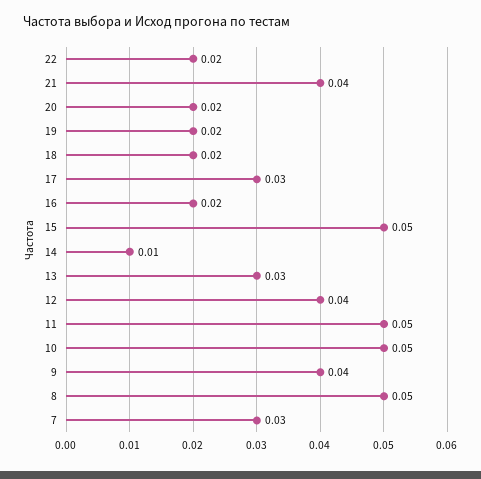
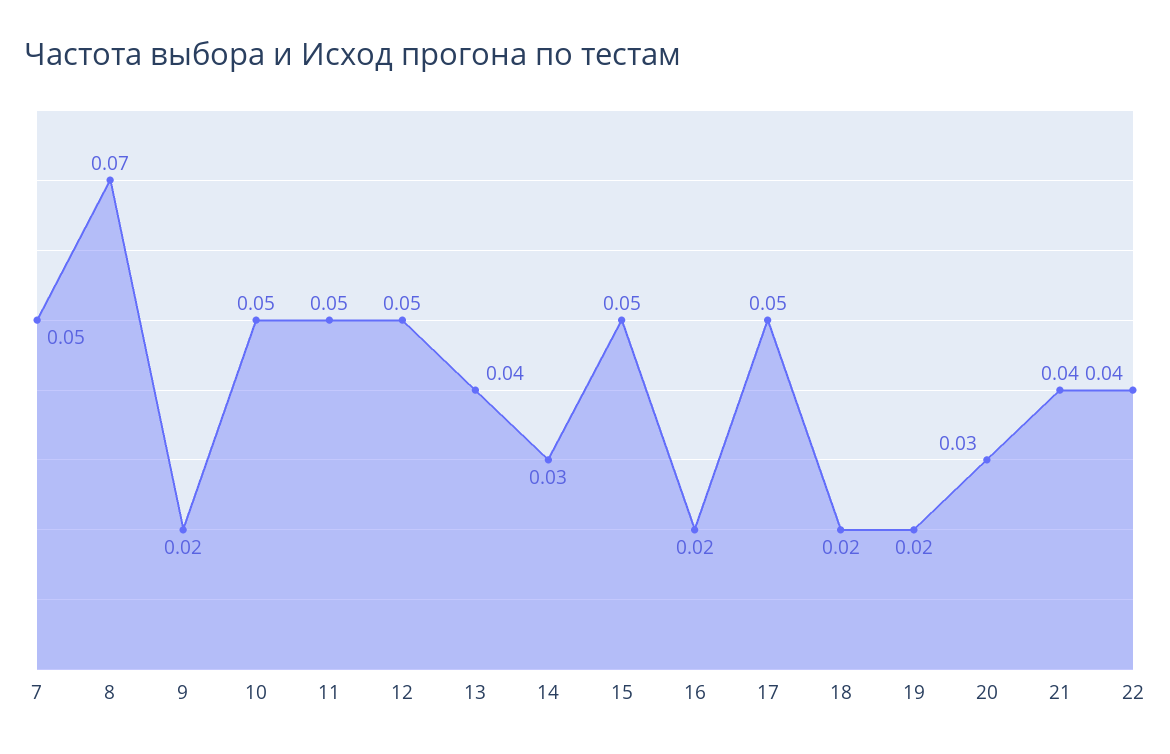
22: 0.02 -> 0.04
20: 0.02 -> 0.03
17: 0.03 -> 0.05
14: 0.01 -> 0.03
13: 0.03 -> 0.04
12: 0.04 -> 0.05
9: 0.04 -> 0.02
8: 0.05 -> 0.07
7: 0.03 -> 0.05

